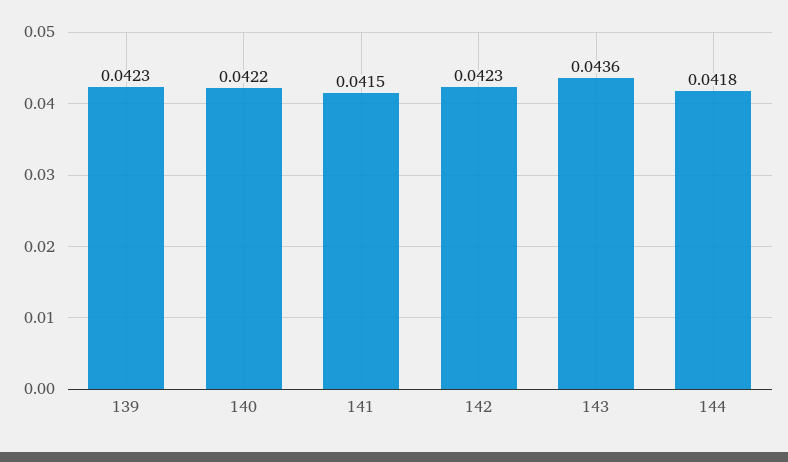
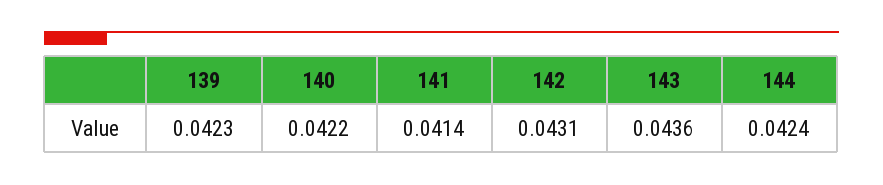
141: 0.0415 -> 0.0414
142: 0.0423 -> 0.0431
144: 0.0418 -> 0.0424

